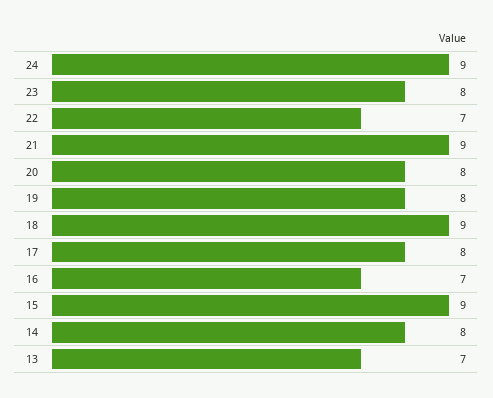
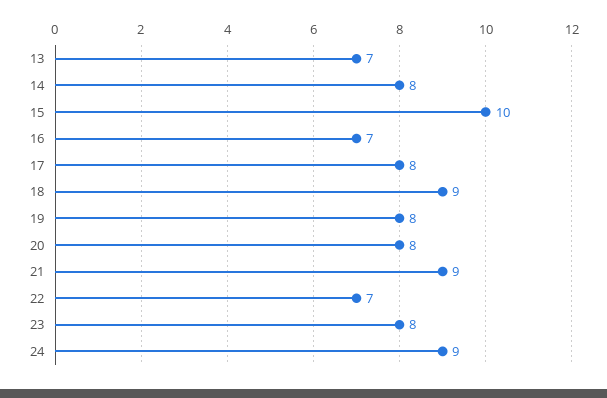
15: 9 -> 10

